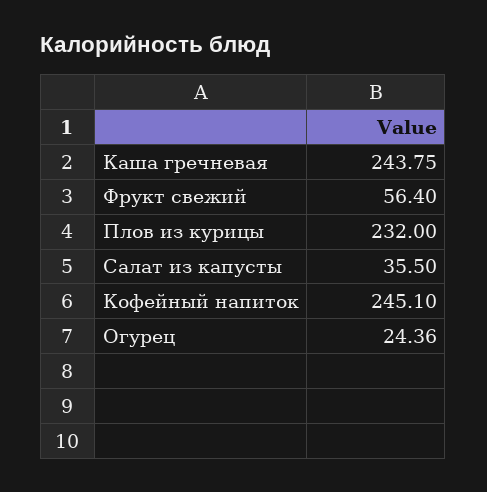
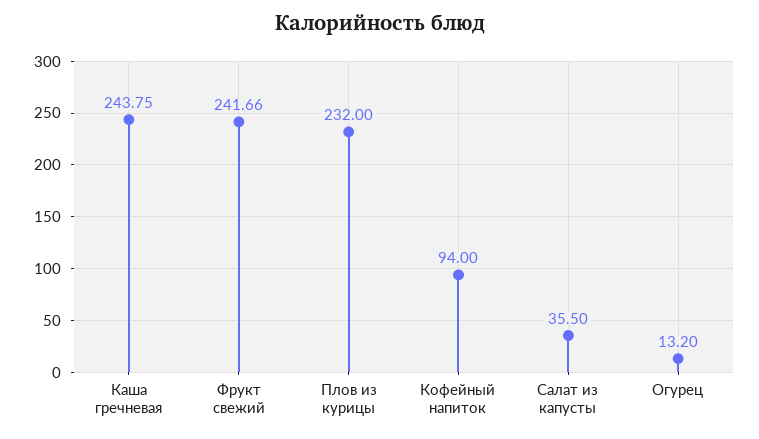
Фрукт свежий: 56.4 -> 241.66
Кофейный напиток: 245.1 -> 94
Огурец: 24.36 -> 13.2

